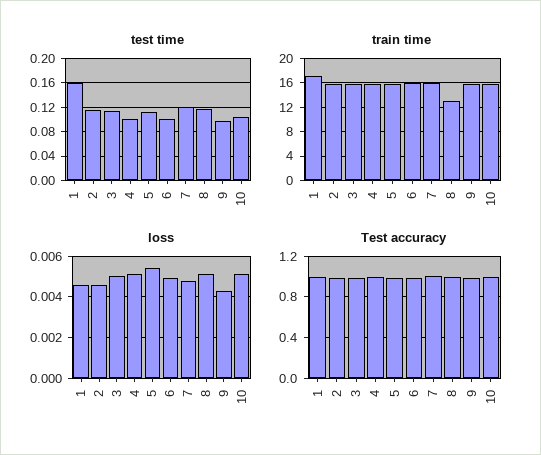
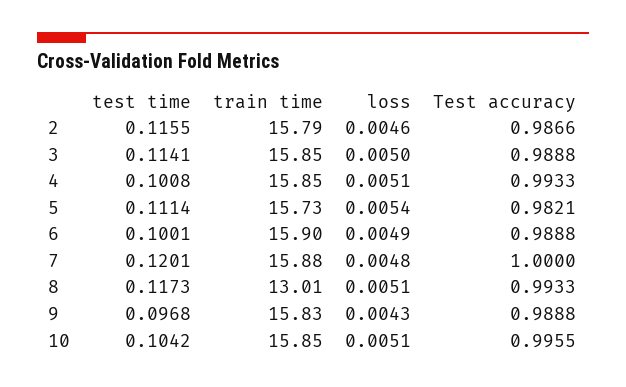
test time, 1: 0.16 -> none
train time, 1: 17 -> none
loss, 1: 0.0045 -> none
Test accuracy, 1: 1 -> none

